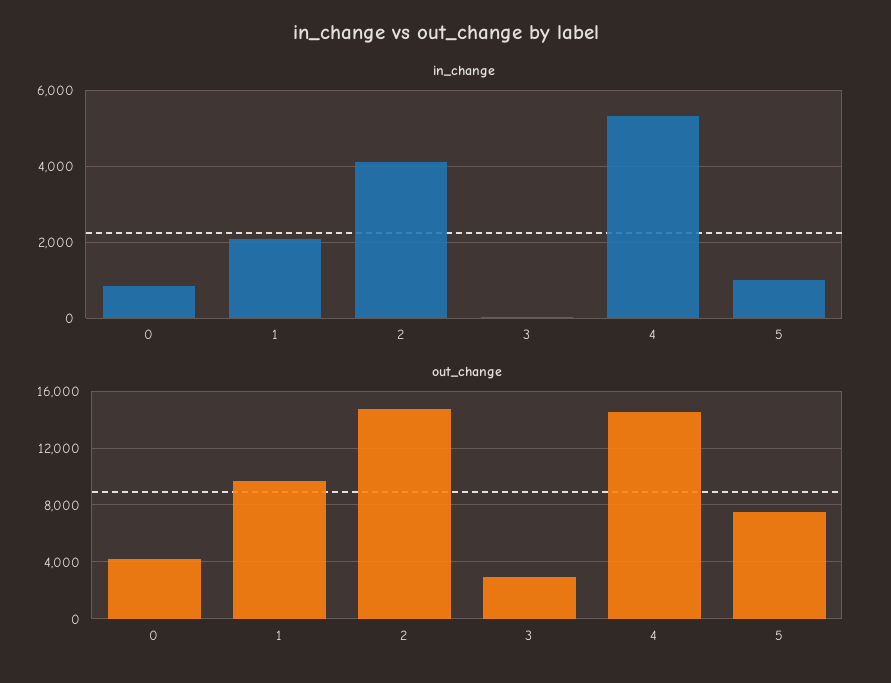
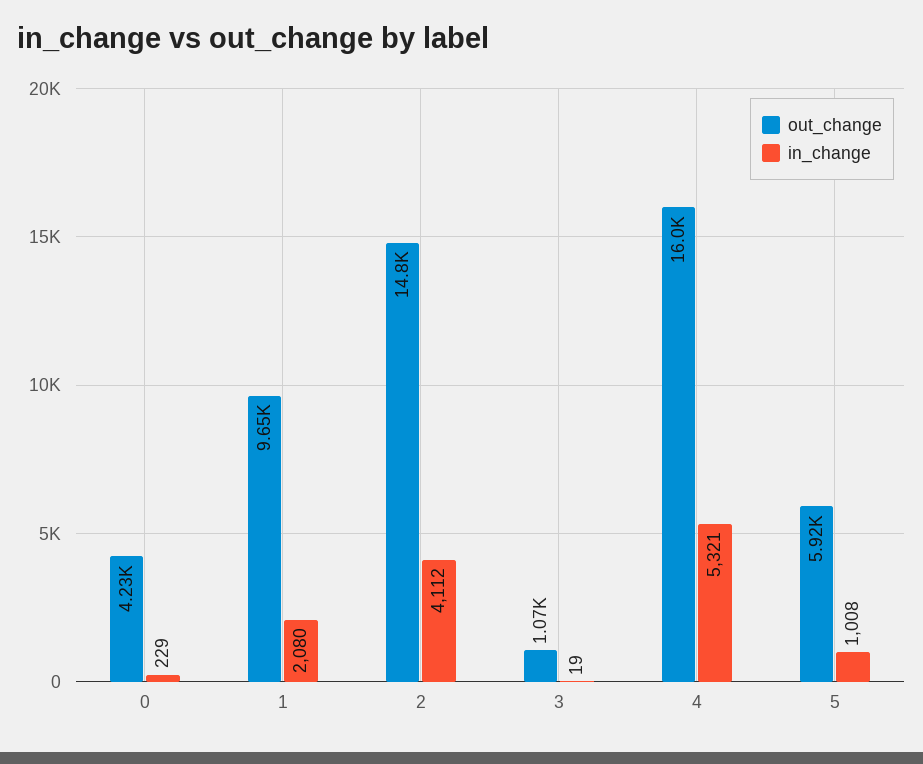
in_change, 0: 800 -> 229
out_change, 3: 3000 -> 1070
out_change, 4: 14500 -> 16000
out_change, 5: 7500 -> 5920

